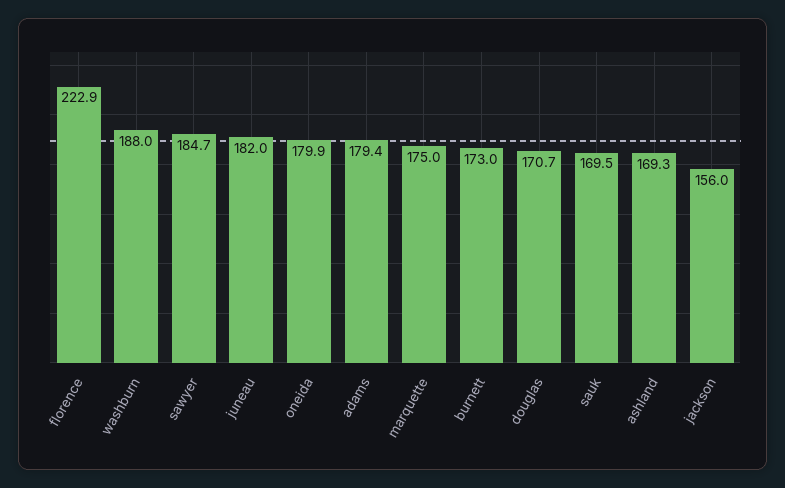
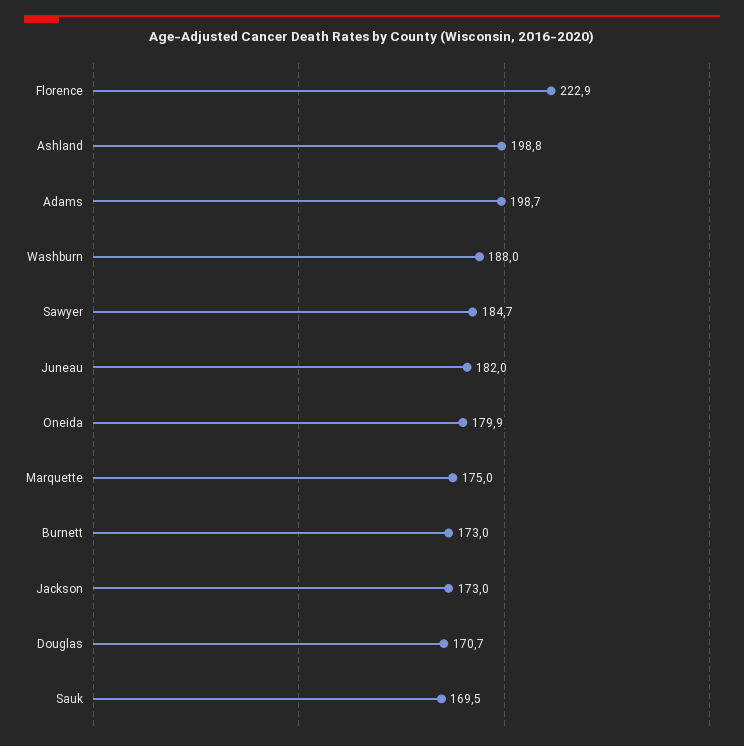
adams: 179.4 -> 198.7
ashland: 169.3 -> 198.8
jackson: 156 -> 173

